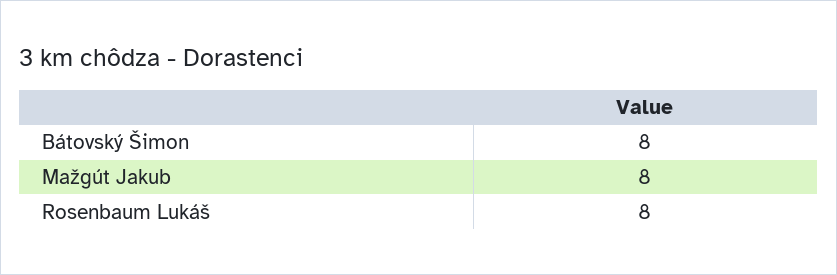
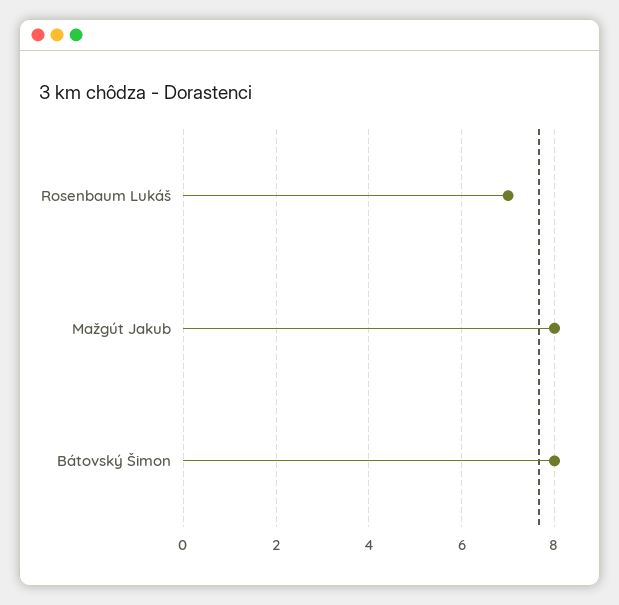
Rosenbaum Lukáš: 8 -> 7

